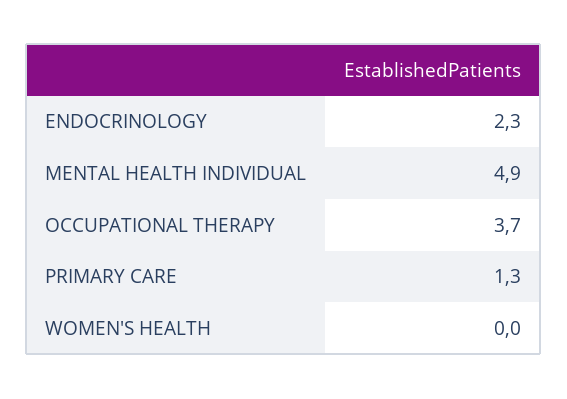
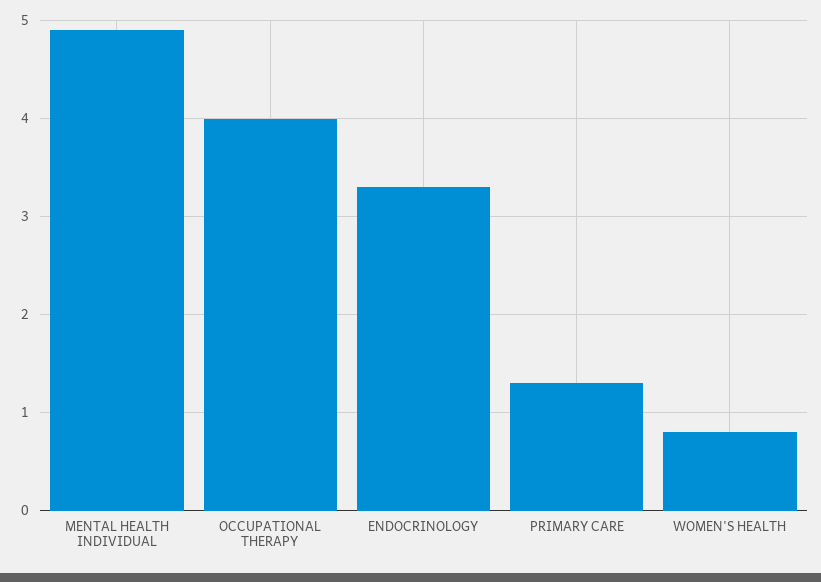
ENDOCRINOLOGY: 2.3 -> 3.3
OCCUPATIONAL THERAPY: 3.7 -> 4
WOMEN'S HEALTH: 0 -> 0.8

